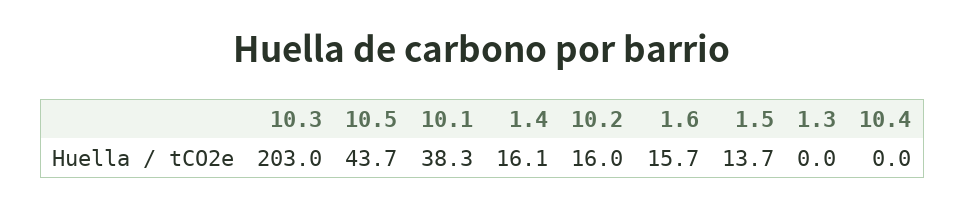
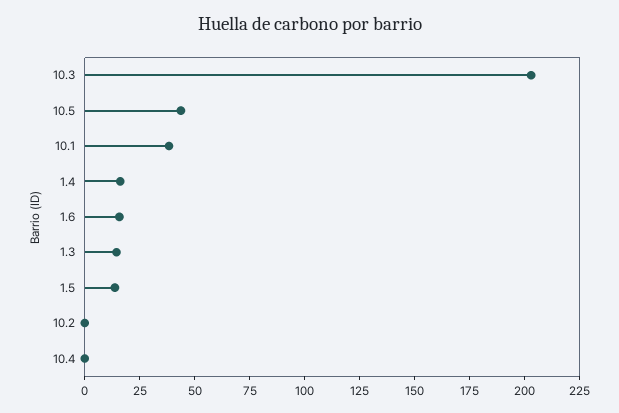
10.2: 16 -> 0
1.3: 0 -> 15

